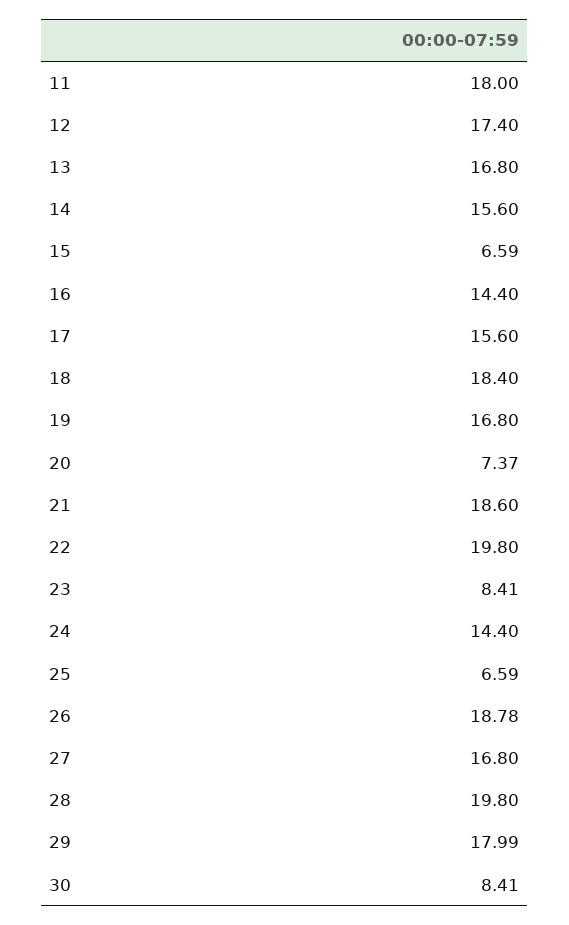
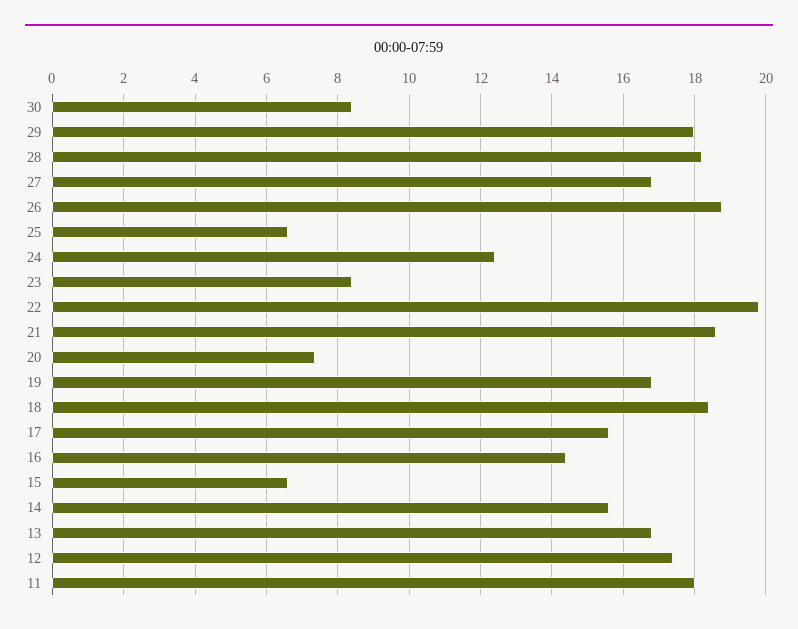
24: 14.4 -> 12.4
28: 19.8 -> 18.2

